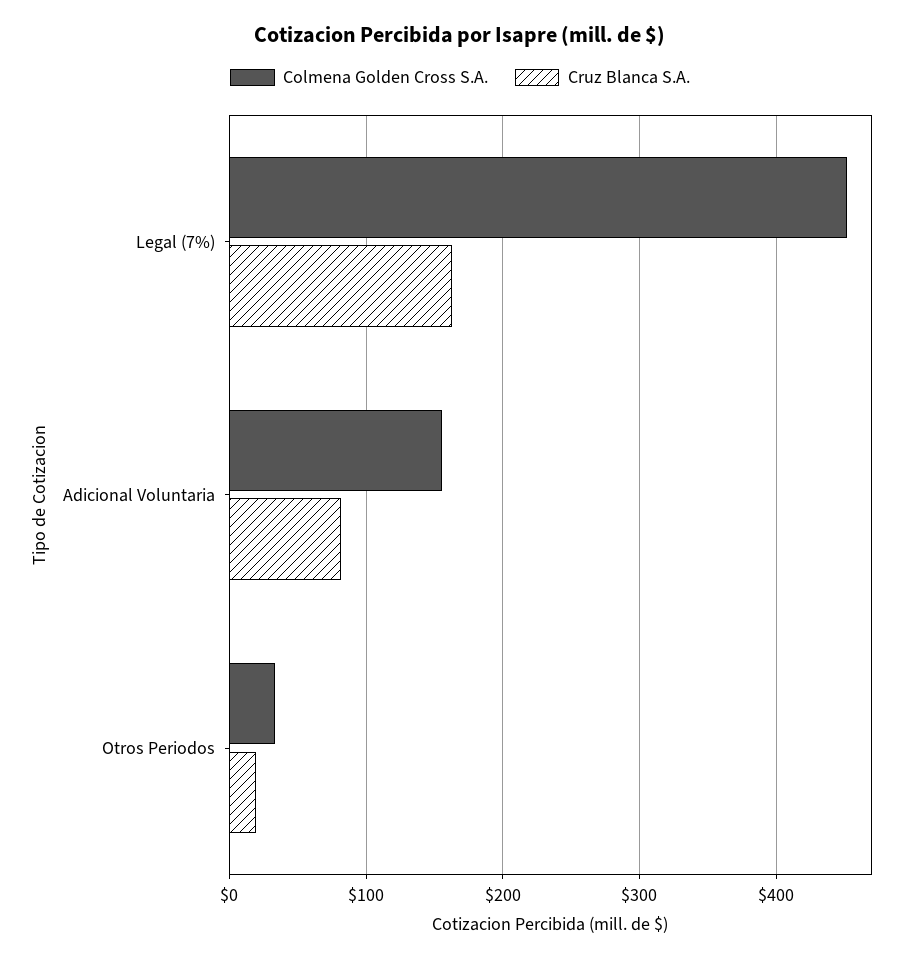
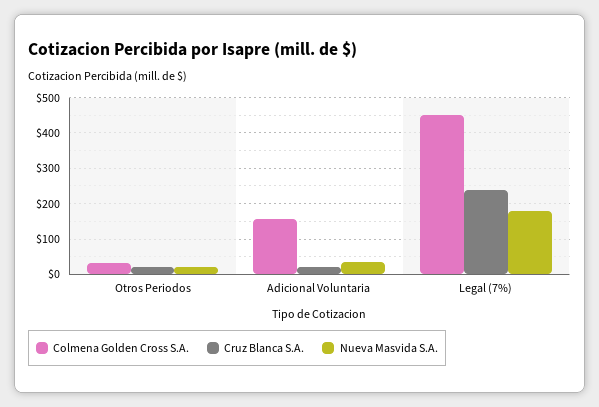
Cruz Blanca S.A., Legal (7%): 160 -> 240
Cruz Blanca S.A., Adicional Voluntaria: 80 -> 20
Nueva Masvida S.A., Otros Periodos: none -> 20
Nueva Masvida S.A., Adicional Voluntaria: none -> 40
Nueva Masvida S.A., Legal (7%): none -> 180

